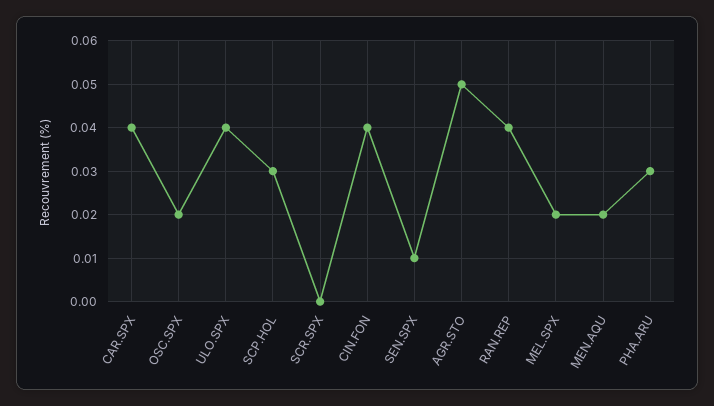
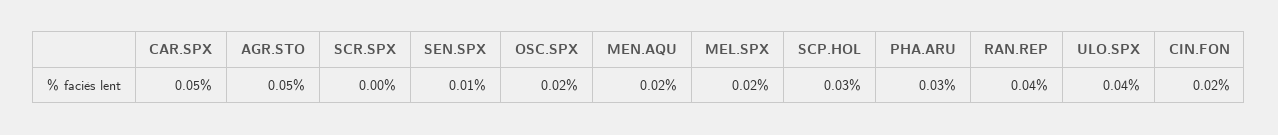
CAR.SPX: 0.04 -> 0.05
CIN.FON: 0.04 -> 0.02

